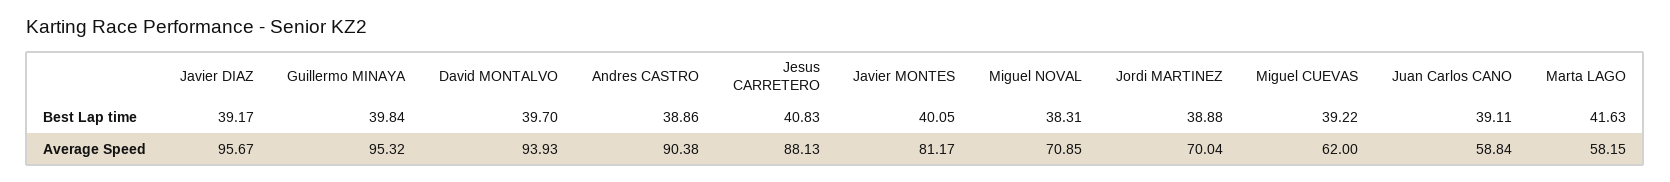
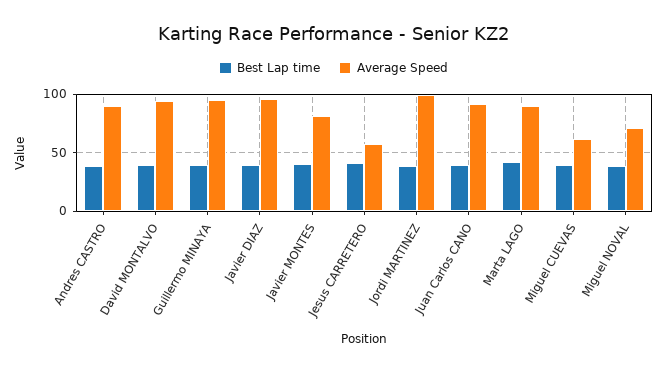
Average Speed, Jesus CARRETERO: 88.13 -> 60
Average Speed, Jordi MARTINEZ: 70.04 -> 100
Average Speed, Juan Carlos CANO: 58.84 -> 90
Average Speed, Marta LAGO: 58.15 -> 90

